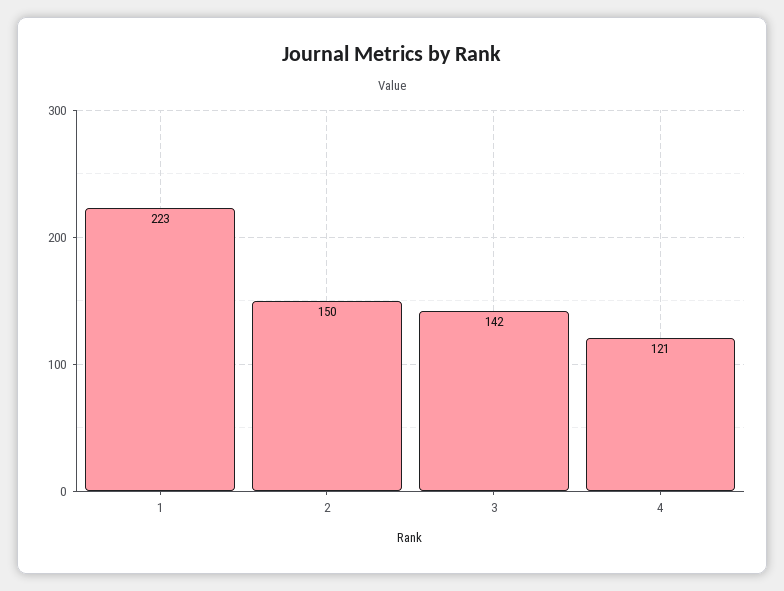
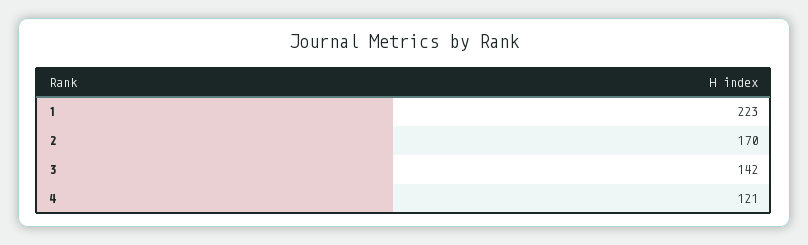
2: 150 -> 170

